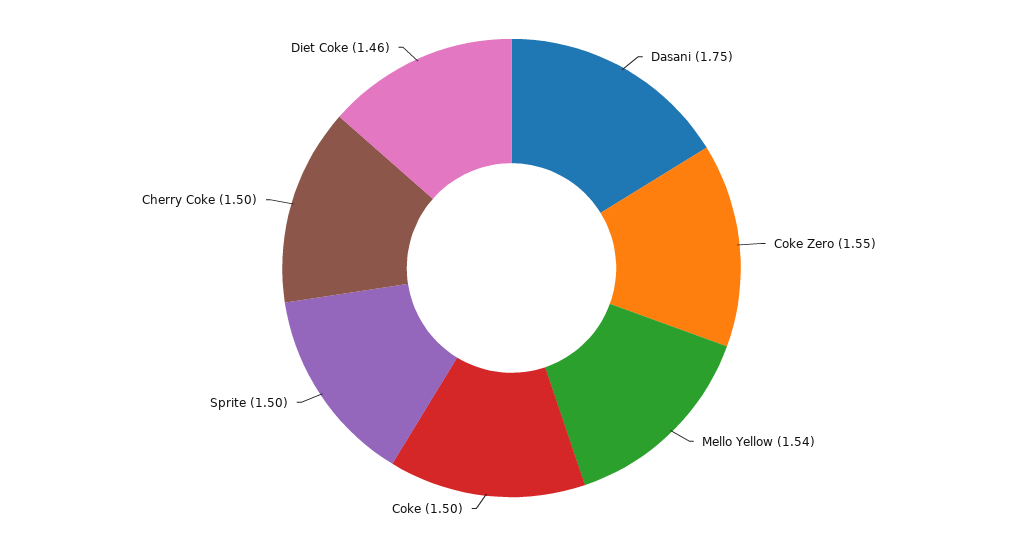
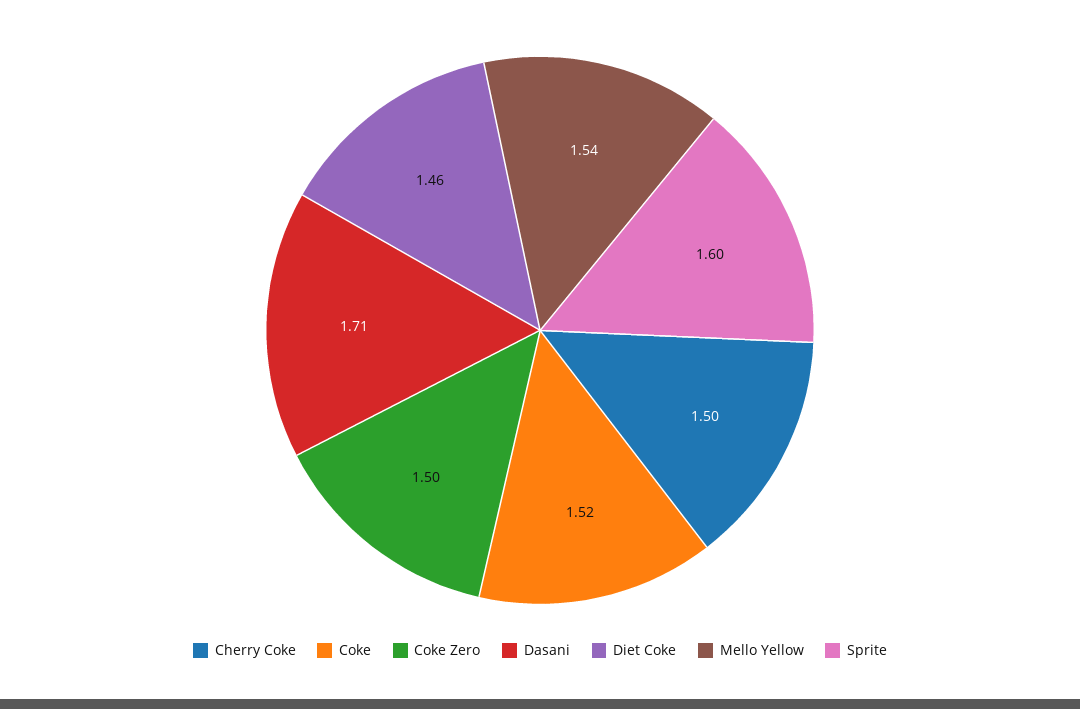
Dasani: 1.75 -> 1.71
Coke Zero: 1.55 -> 1.5
Coke: 1.5 -> 1.52
Sprite: 1.5 -> 1.6

